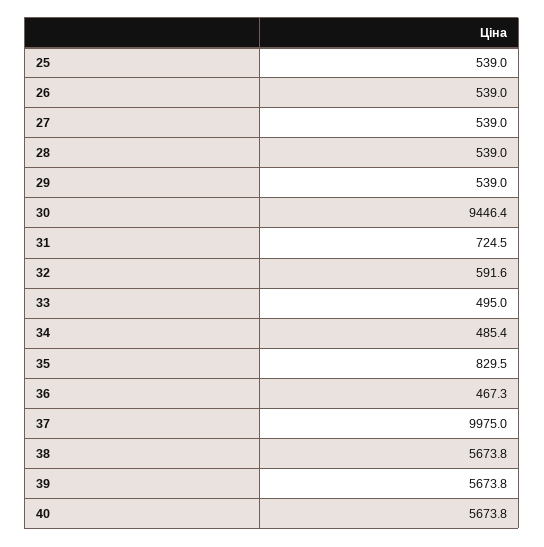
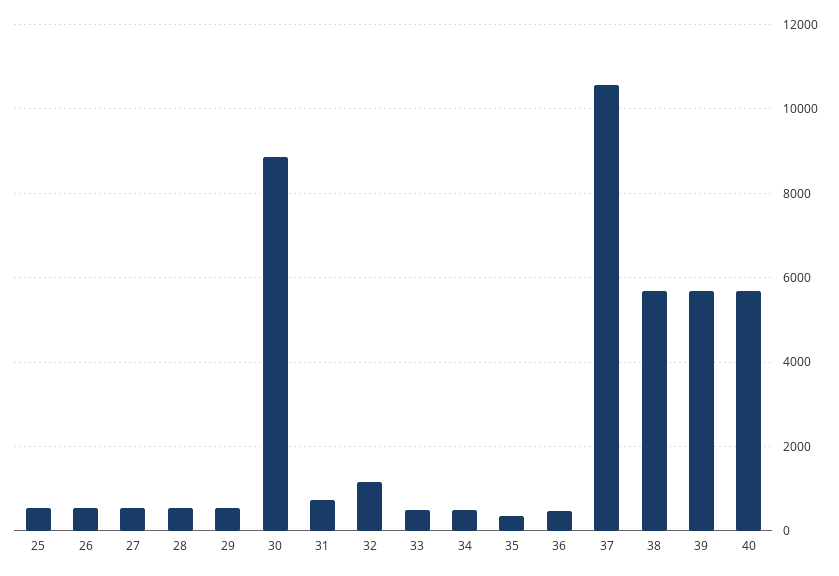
30: 9446.4 -> 8800
32: 591.6 -> 1200
35: 829.5 -> 400
37: 9975 -> 10600

